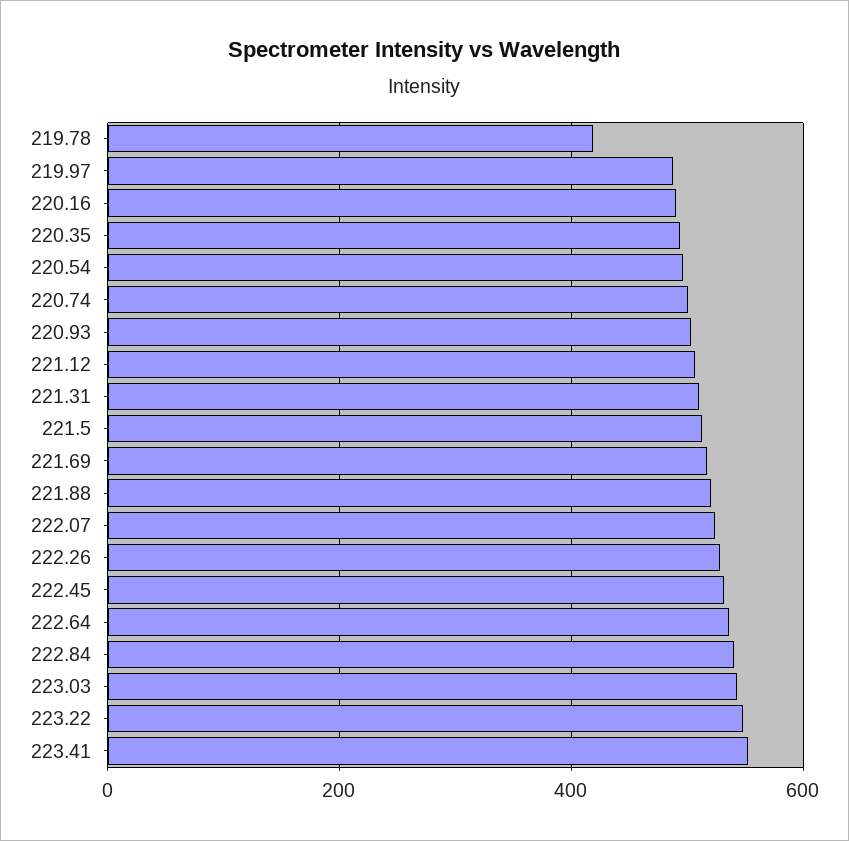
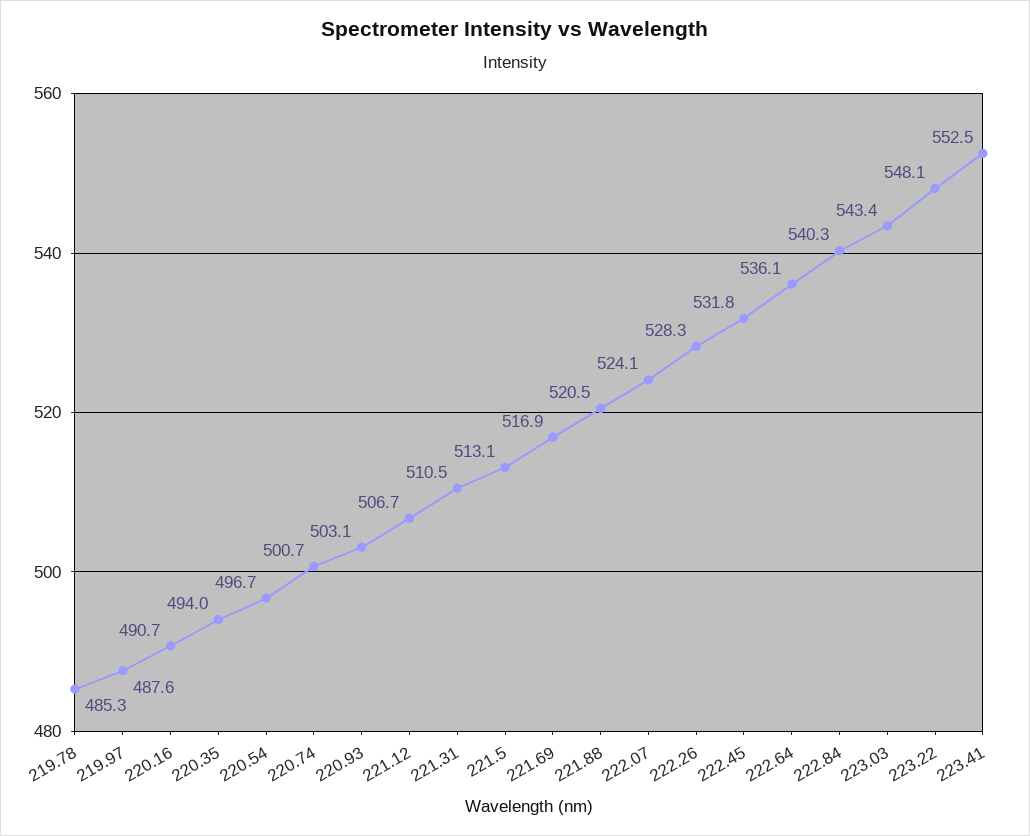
219.78: 420 -> 485.3

